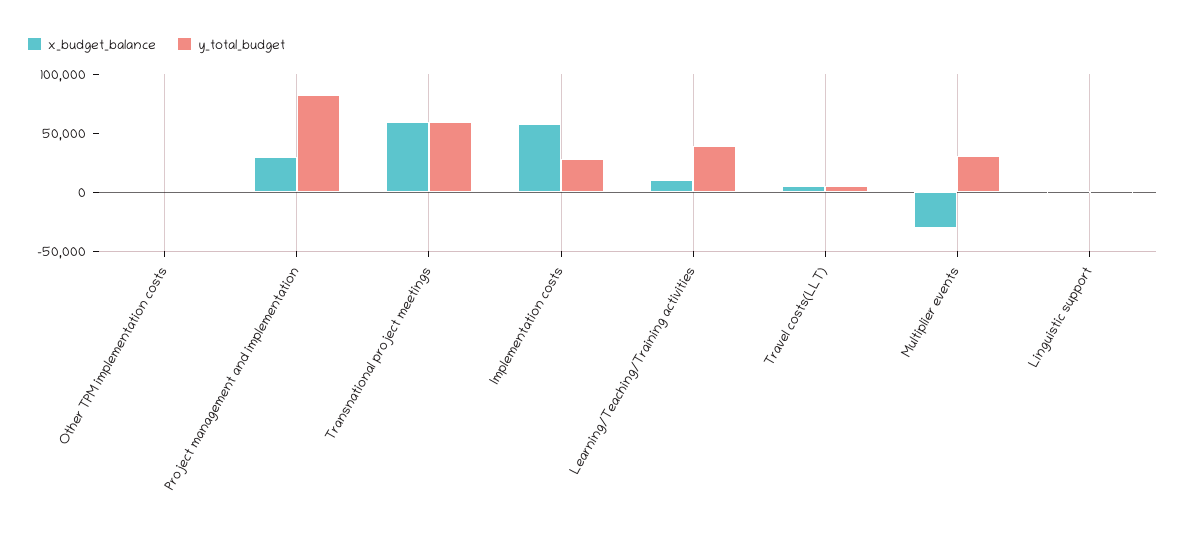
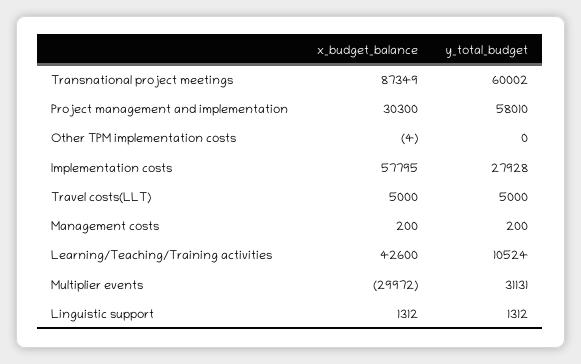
y_total_budget, Project management and implementation: 80000 -> 58010
x_budget_balance, Transnational project meetings: 60000 -> 87349
x_budget_balance, Learning/Teaching/Training activities: 10000 -> 42600
y_total_budget, Learning/Teaching/Training activities: 40000 -> 10524
x_budget_balance, Management costs: none -> 200
y_total_budget, Management costs: none -> 200

